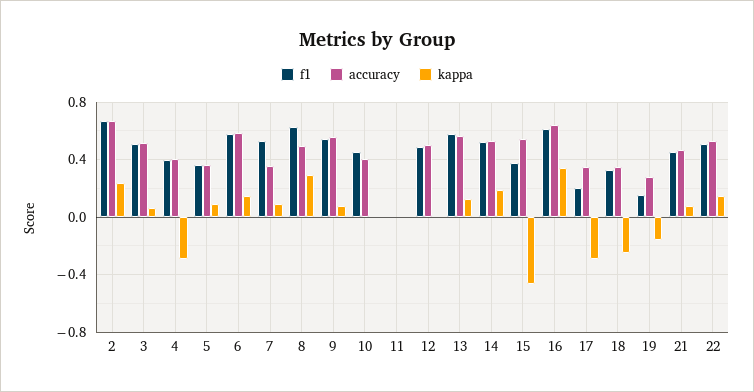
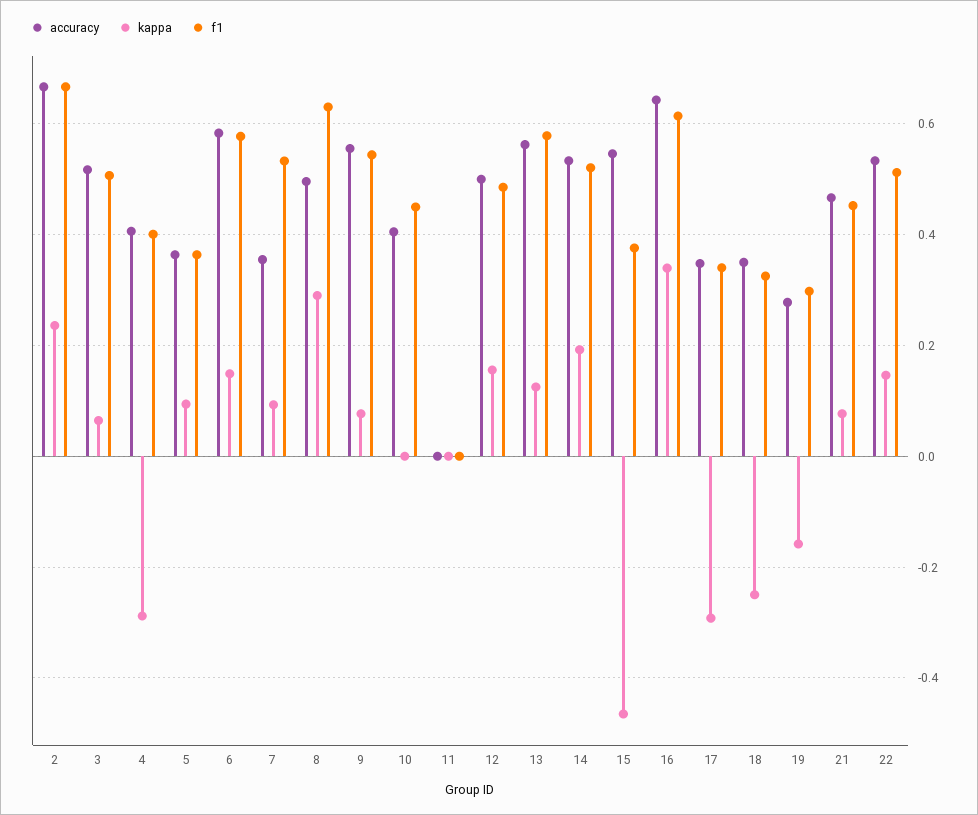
kappa, 12: 0 -> 0.16
f1, 17: 0.2 -> 0.34
f1, 19: 0.15 -> 0.3

